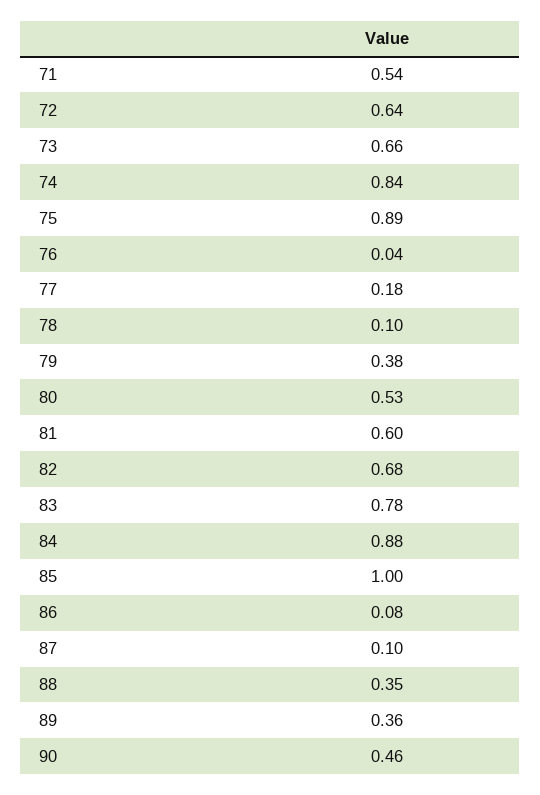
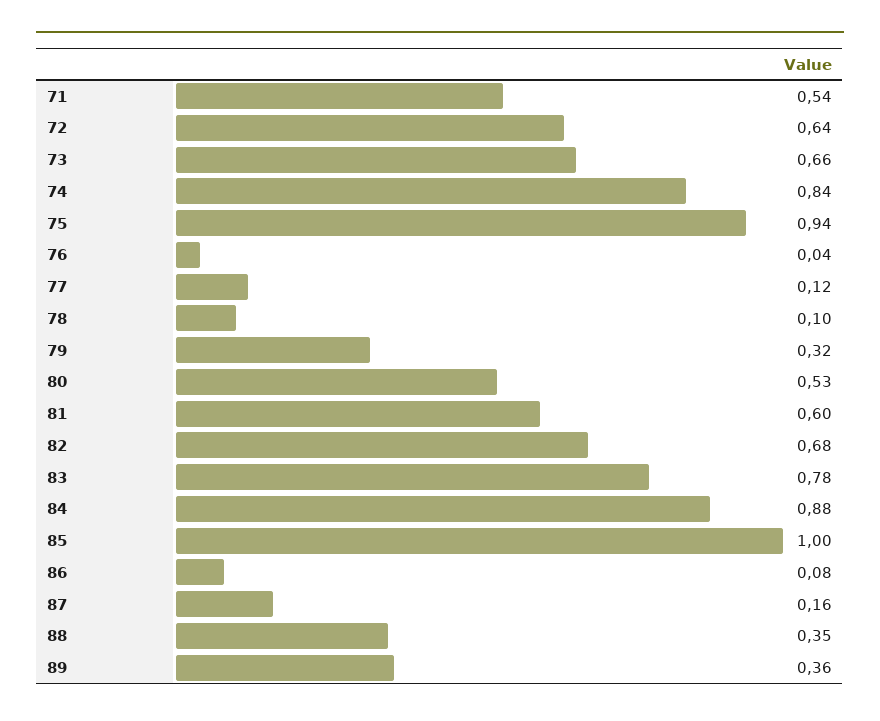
75: 0.89 -> 0.94
77: 0.18 -> 0.12
79: 0.38 -> 0.32
87: 0.1 -> 0.16
90: 0.46 -> none

